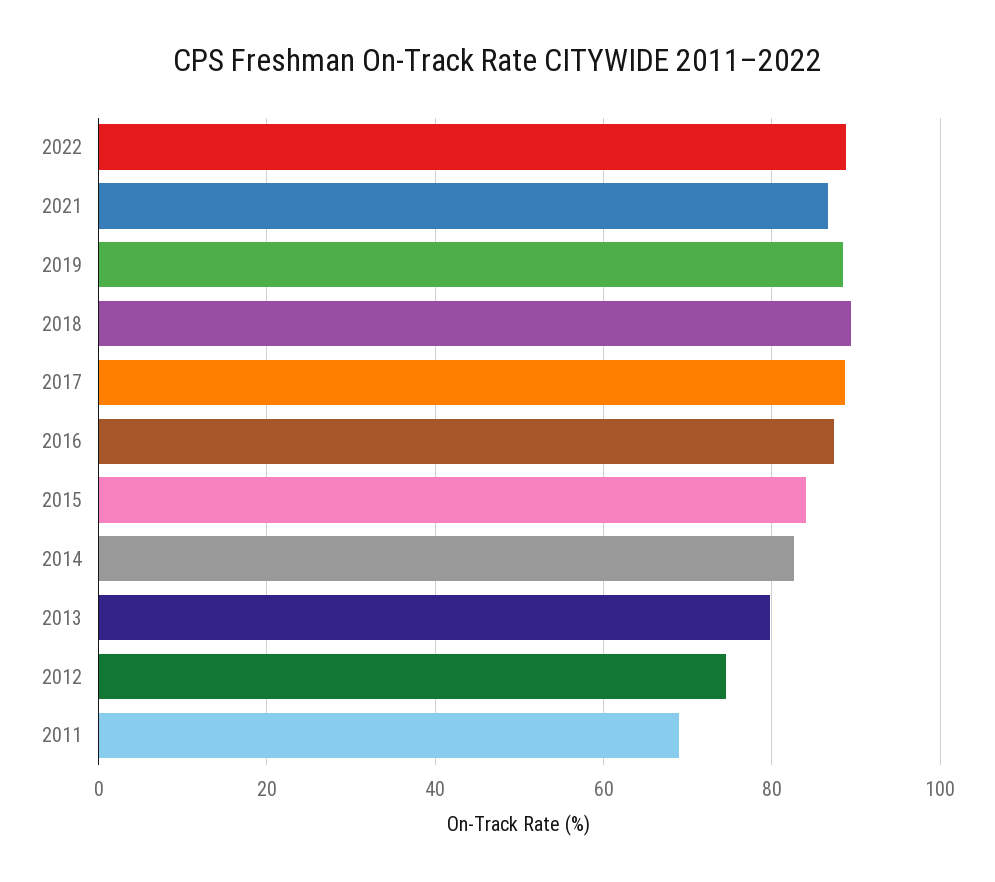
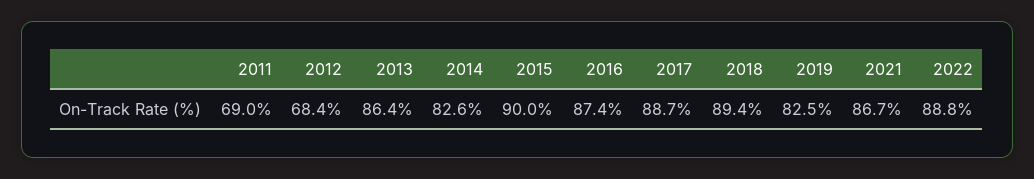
2019: 88 -> 82.5
2015: 84 -> 90
2013: 80 -> 86.4
2012: 74 -> 68.4

